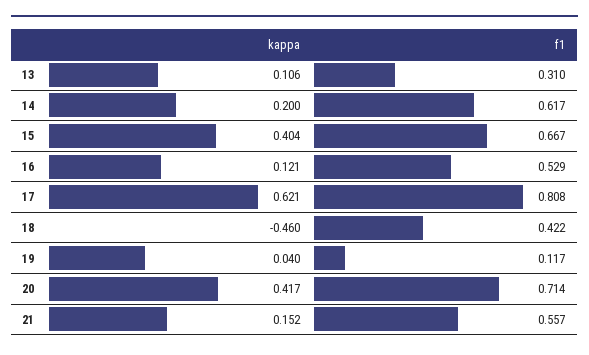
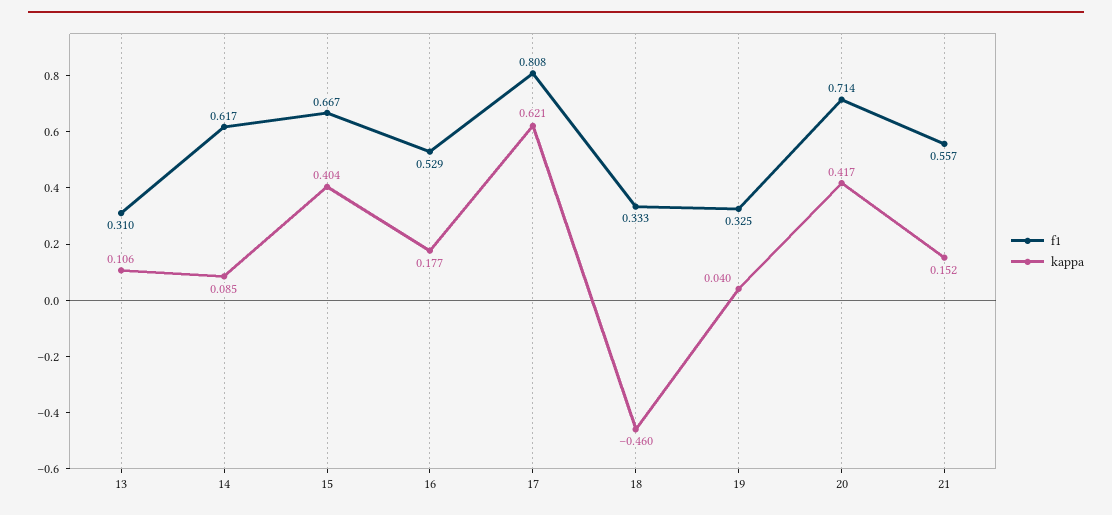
kappa, 14: 0.2 -> 0.085
kappa, 16: 0.121 -> 0.177
f1, 18: 0.422 -> 0.333
f1, 19: 0.117 -> 0.325

